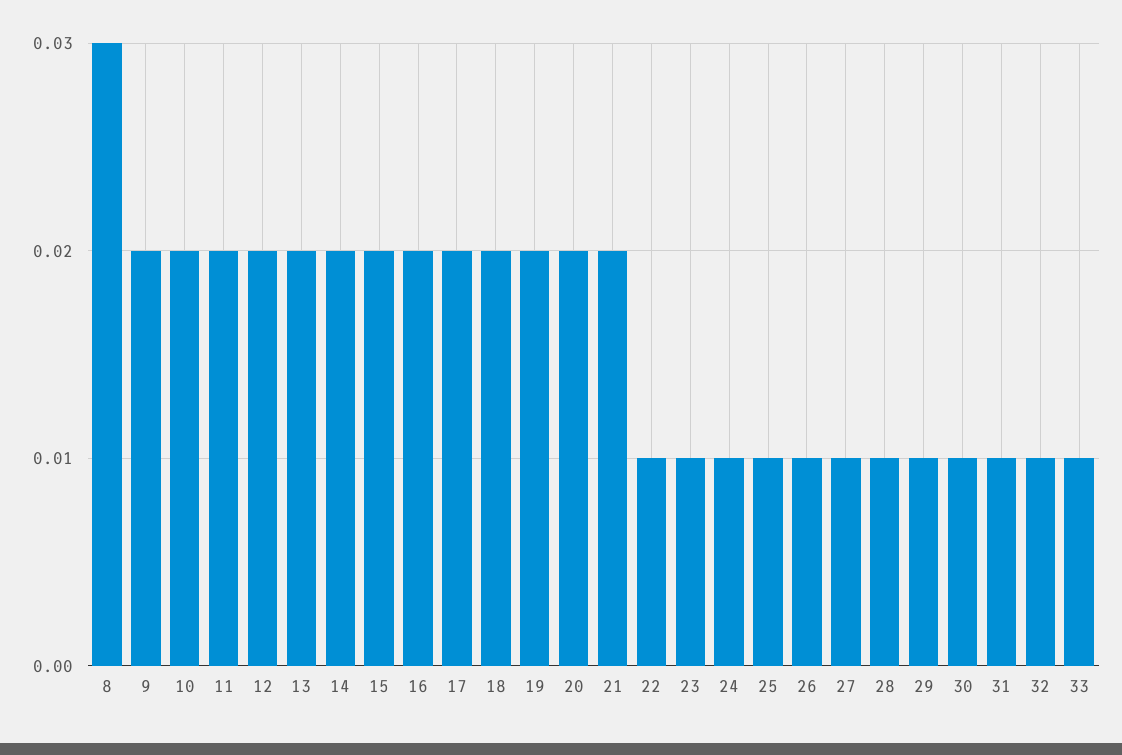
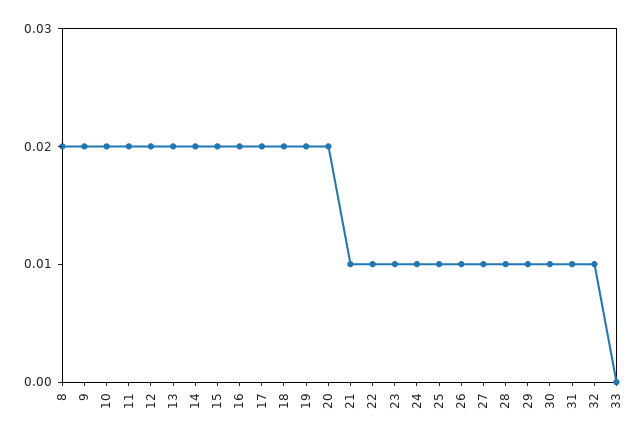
8: 0.03 -> 0.02
21: 0.02 -> 0.01
33: 0.01 -> 0

